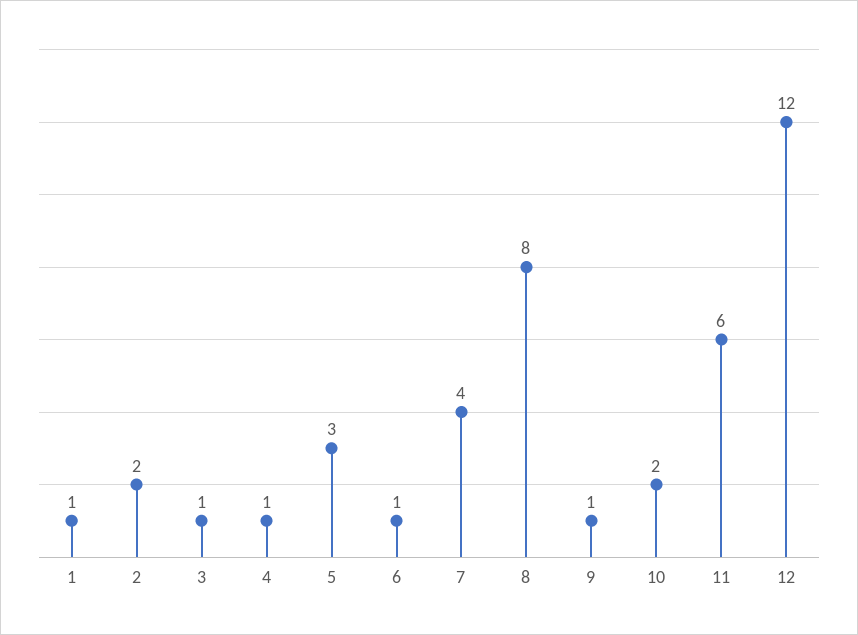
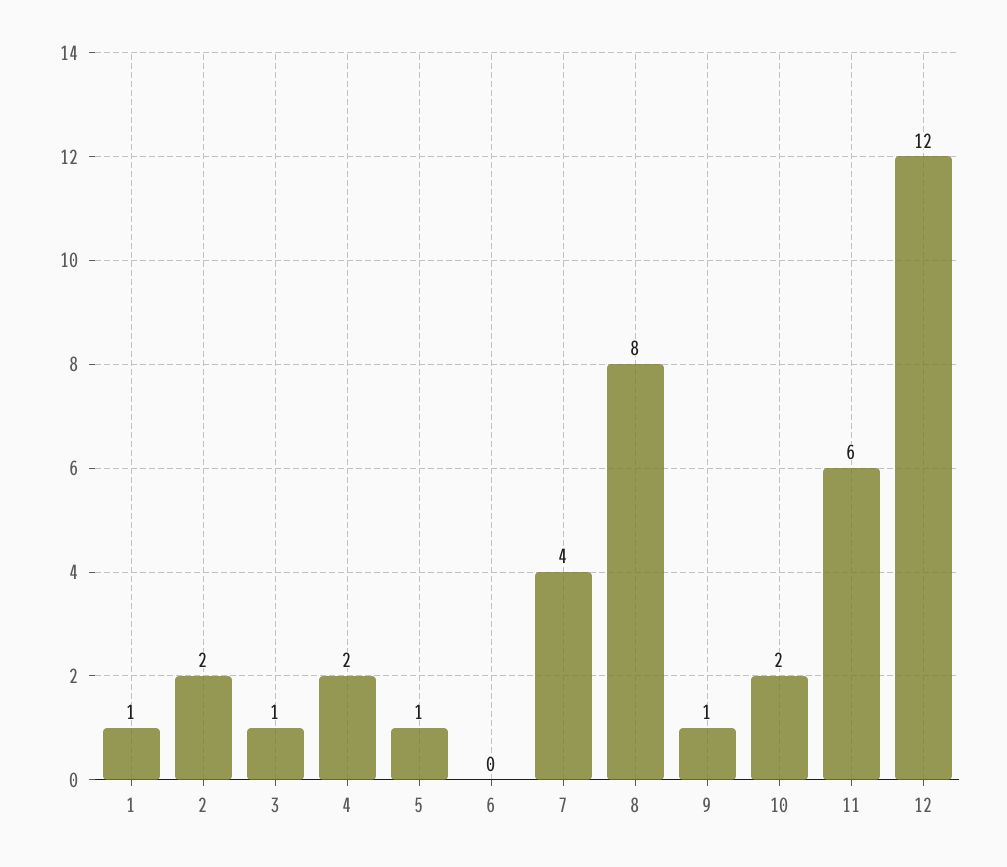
4: 1 -> 2
5: 3 -> 1
6: 1 -> 0

